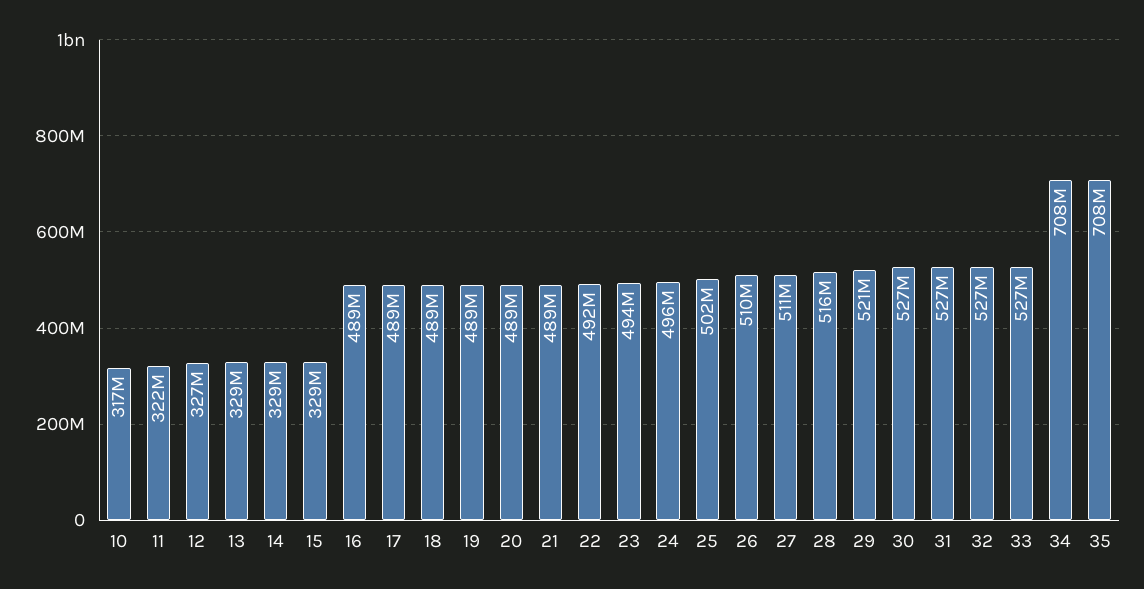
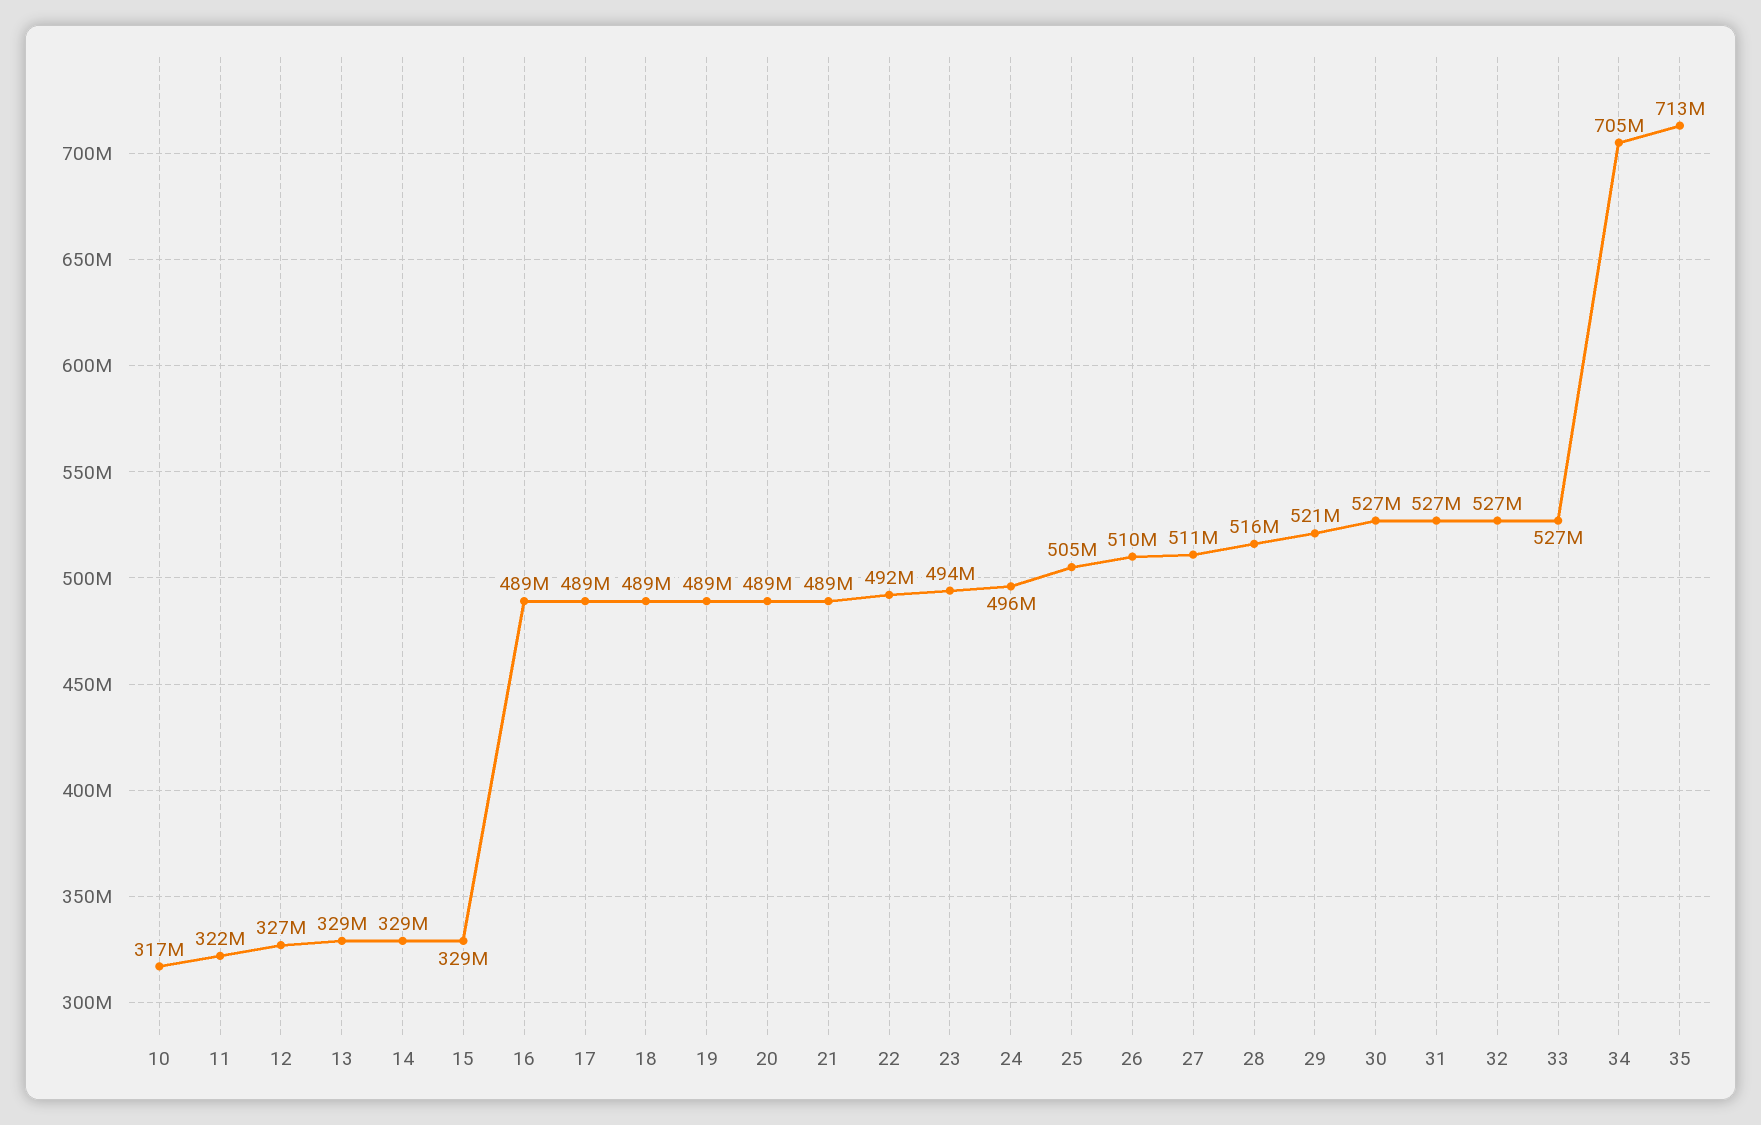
25: 502000000 -> 505000000
34: 708000000 -> 705000000
35: 708000000 -> 713000000

